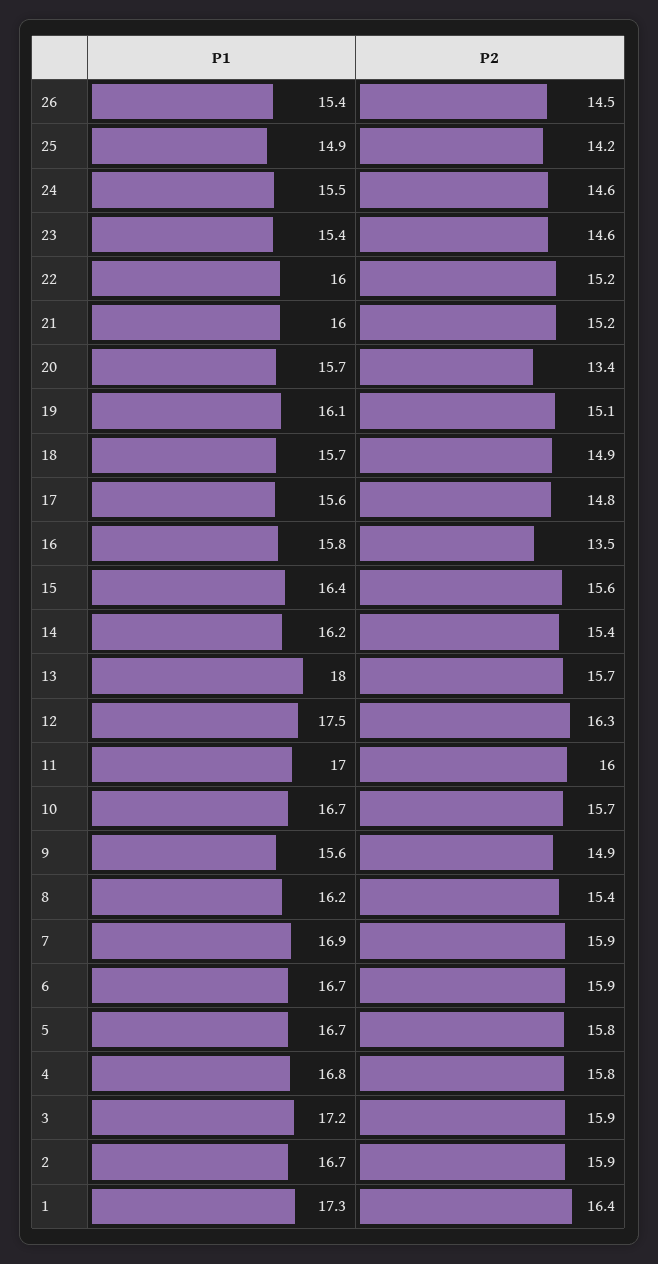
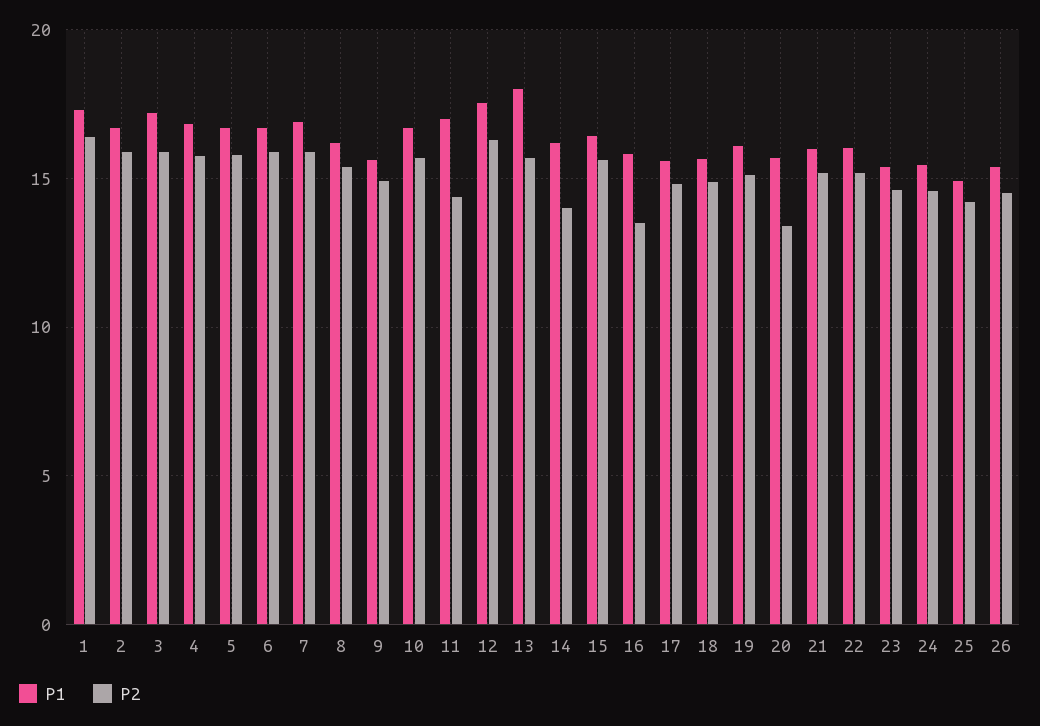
P2, 14: 15.4 -> 14
P2, 11: 16 -> 14.5

